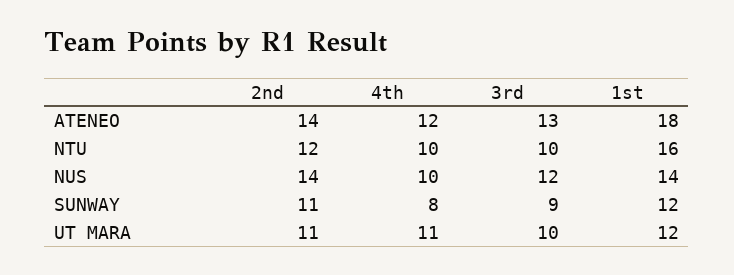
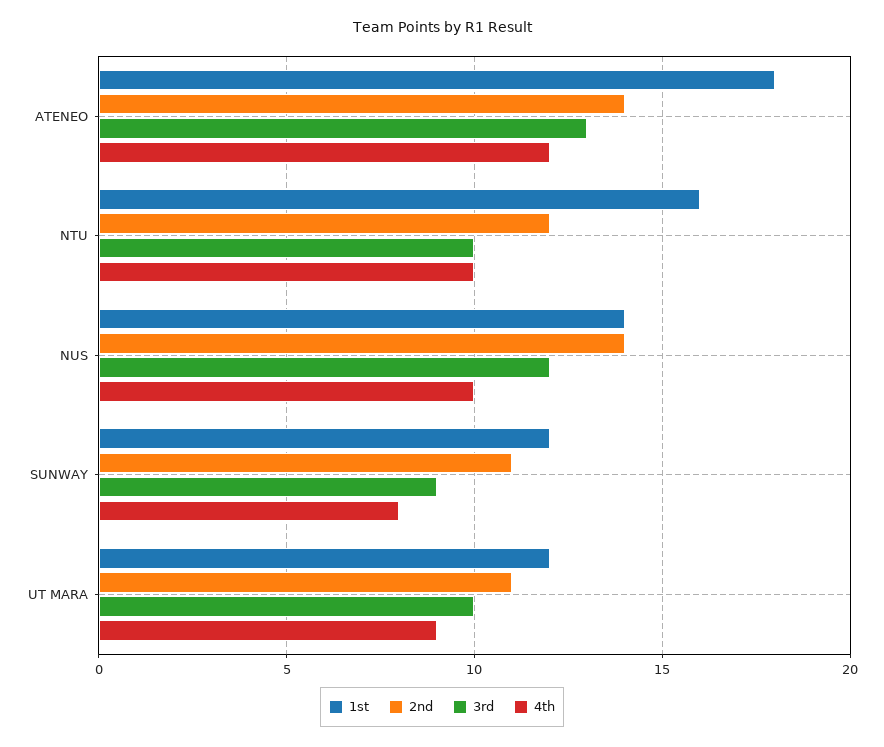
4th, UT MARA: 11 -> 9

